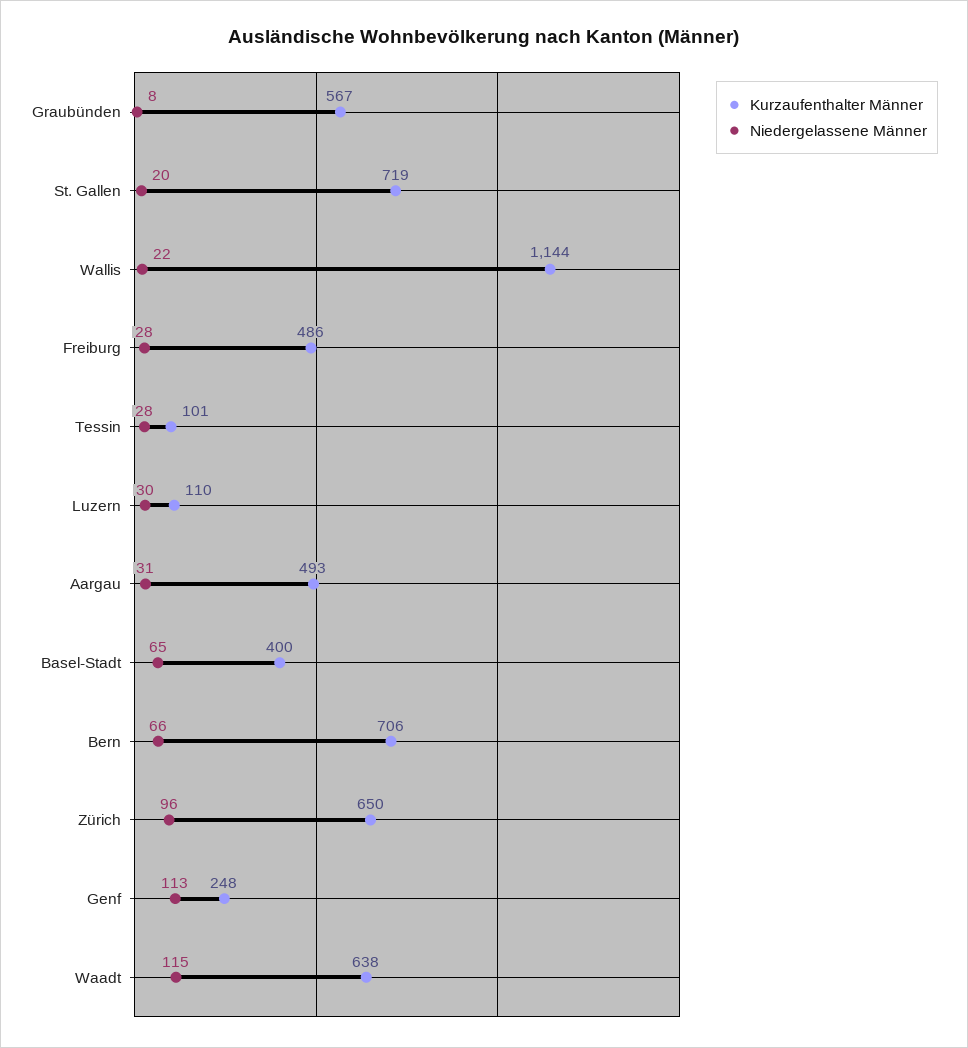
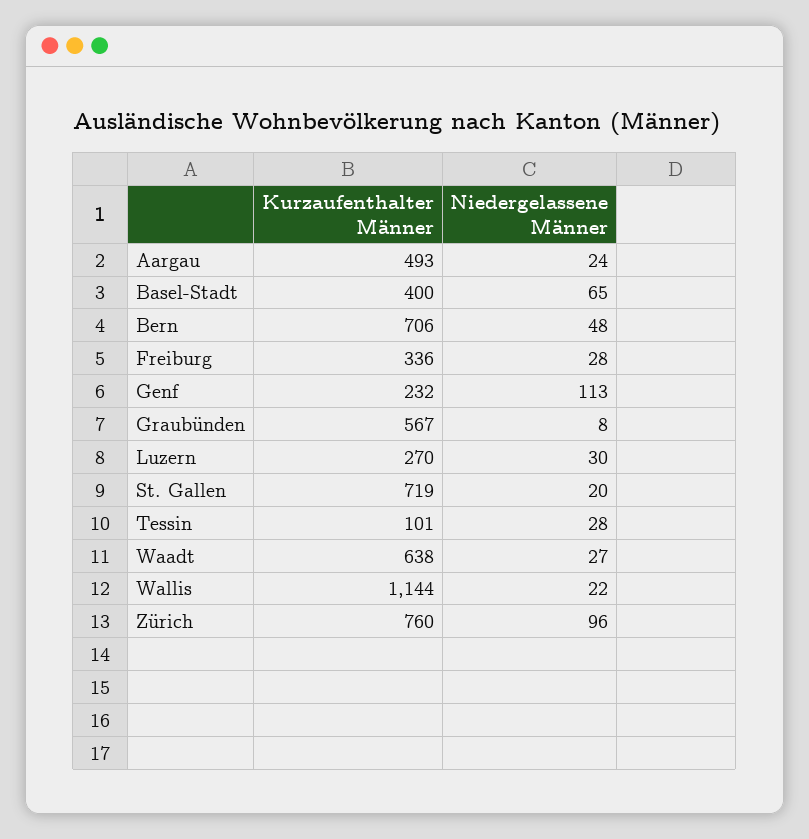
Kurzaufenthalter Männer, Freiburg: 486 -> 336
Kurzaufenthalter Männer, Luzern: 110 -> 270
Niedergelassene Männer, Aargau: 31 -> 24
Niedergelassene Männer, Bern: 66 -> 48
Kurzaufenthalter Männer, Zürich: 650 -> 760
Kurzaufenthalter Männer, Genf: 248 -> 232
Niedergelassene Männer, Waadt: 115 -> 27

